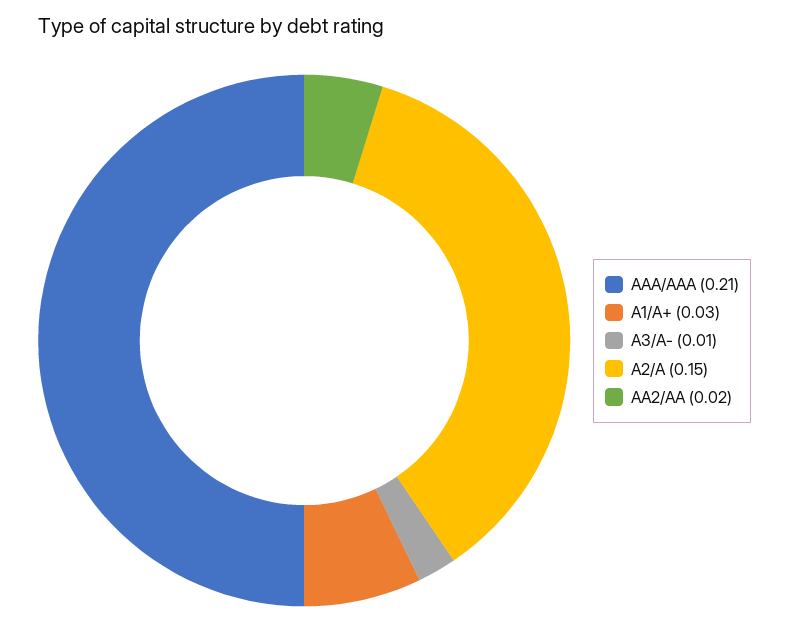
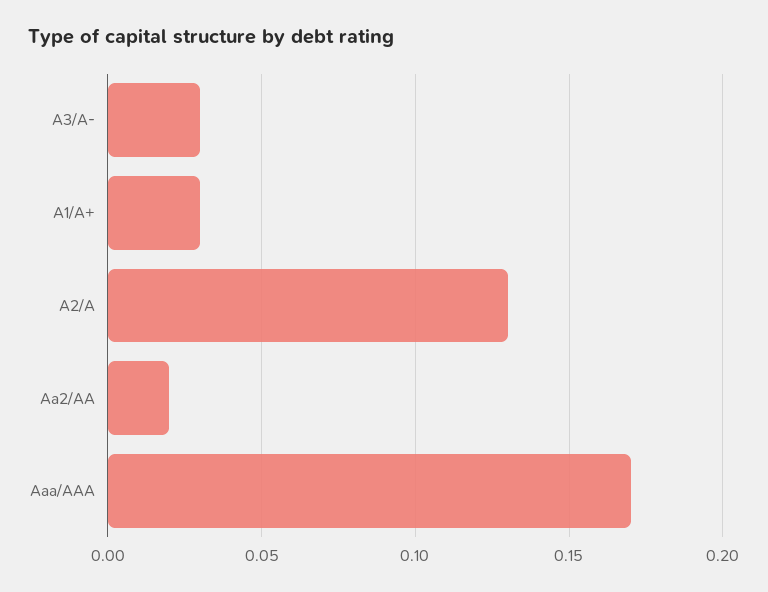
AAA/AAA: 0.21 -> 0.17
A3/A-: 0.01 -> 0.03
A2/A: 0.15 -> 0.13

